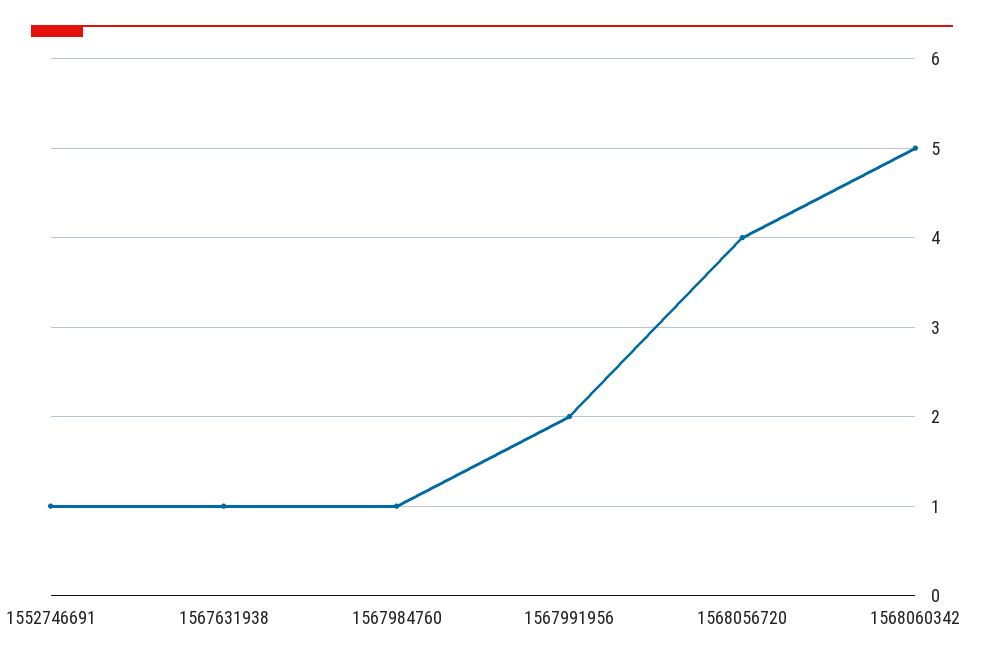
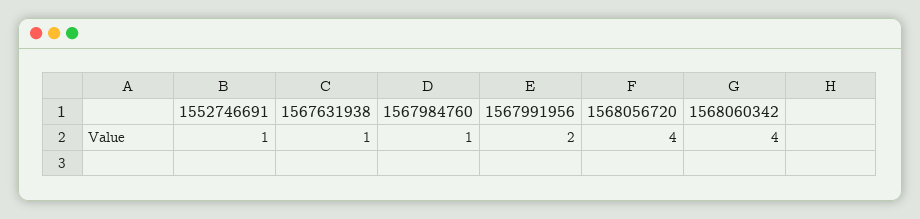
1568060342: 5 -> 4

